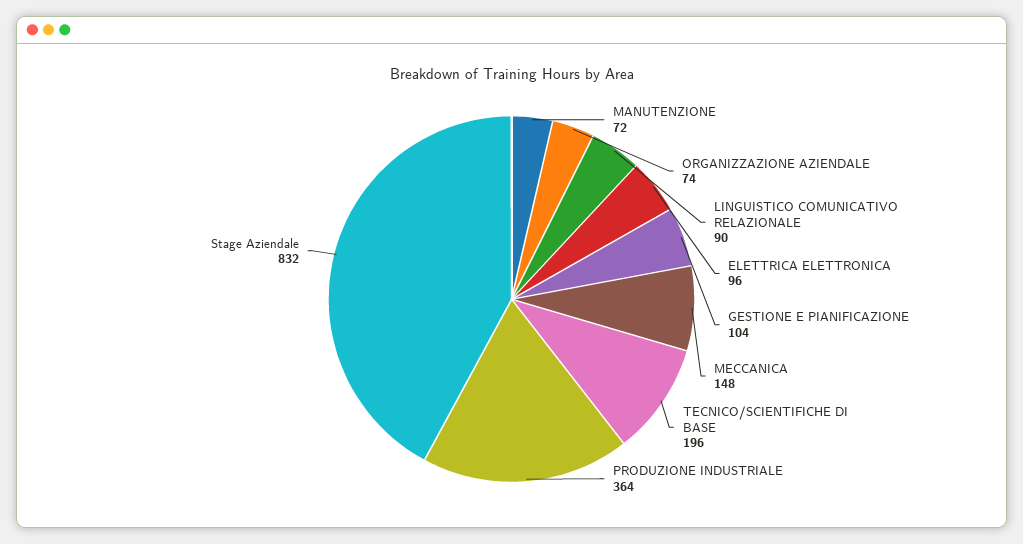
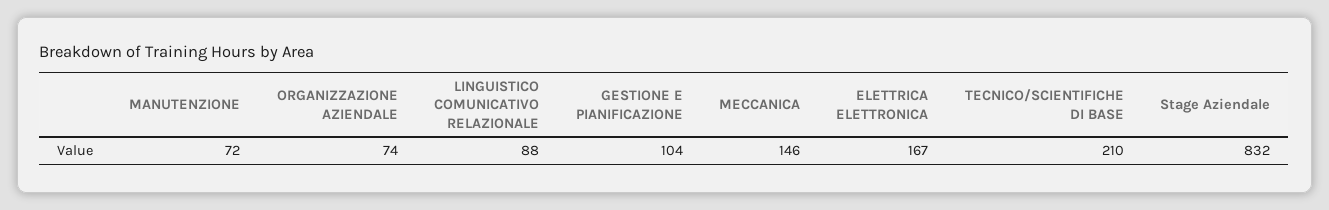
LINGUISTICO COMUNICATIVO RELAZIONALE: 90 -> 88
ELETTRICA ELETTRONICA: 96 -> 167
MECCANICA: 148 -> 146
TECNICO/SCIENTIFICHE DI BASE: 196 -> 210
PRODUZIONE INDUSTRIALE: 364 -> none

